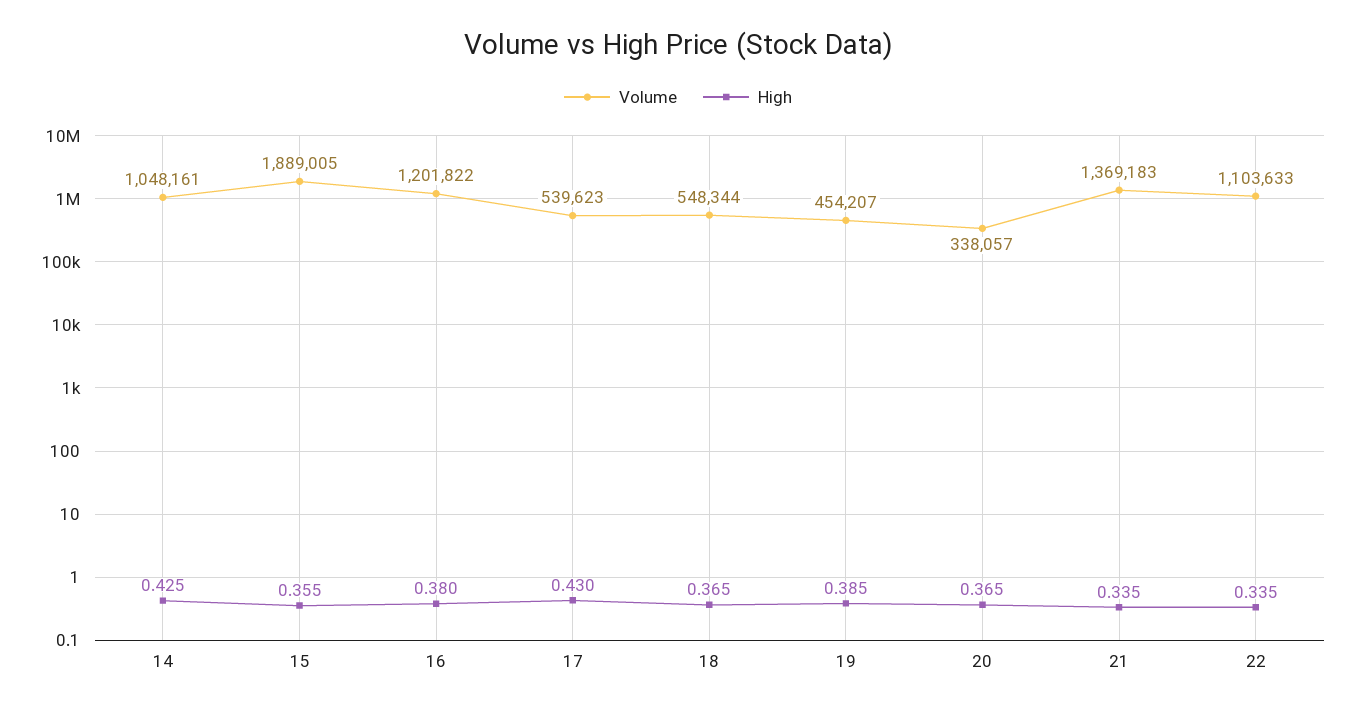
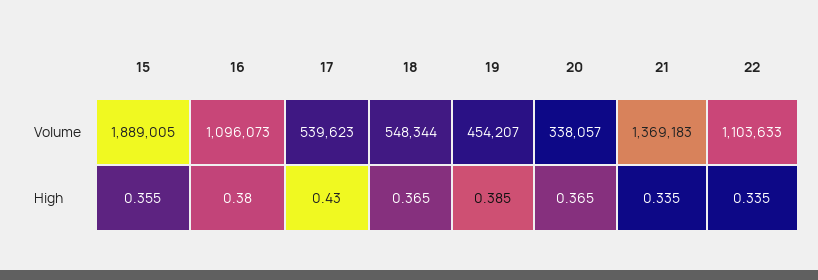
Volume, 14: 1048161 -> none
High, 14: 0.425 -> none
Volume, 16: 1201822 -> 1096073

